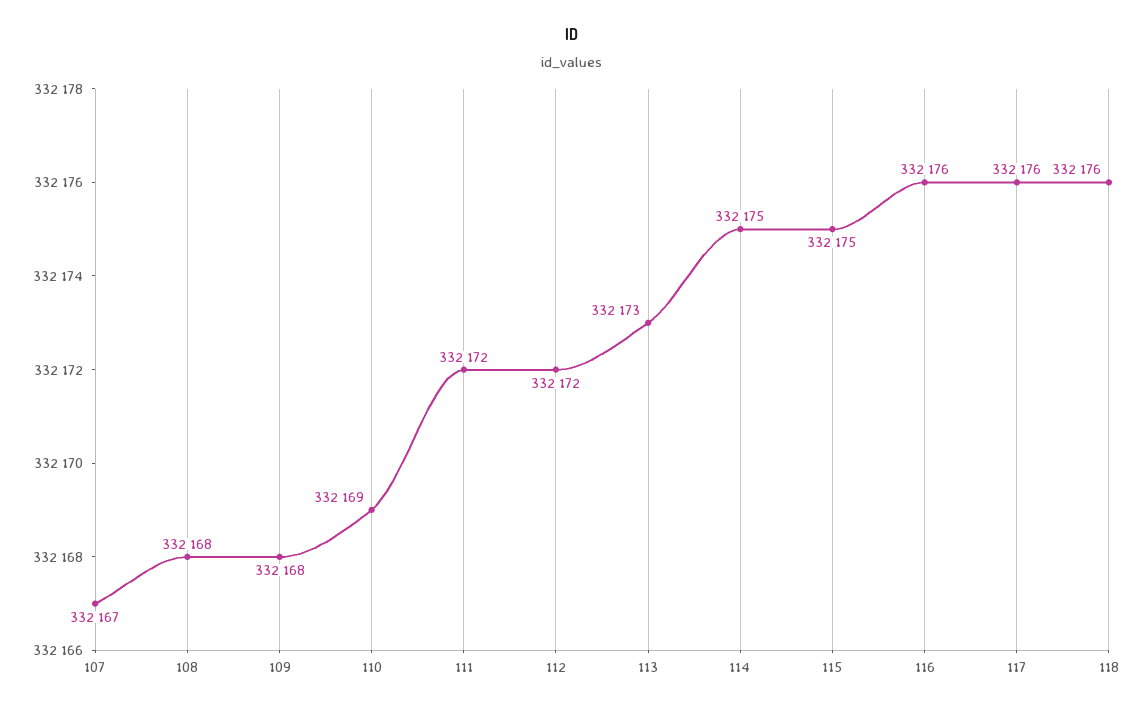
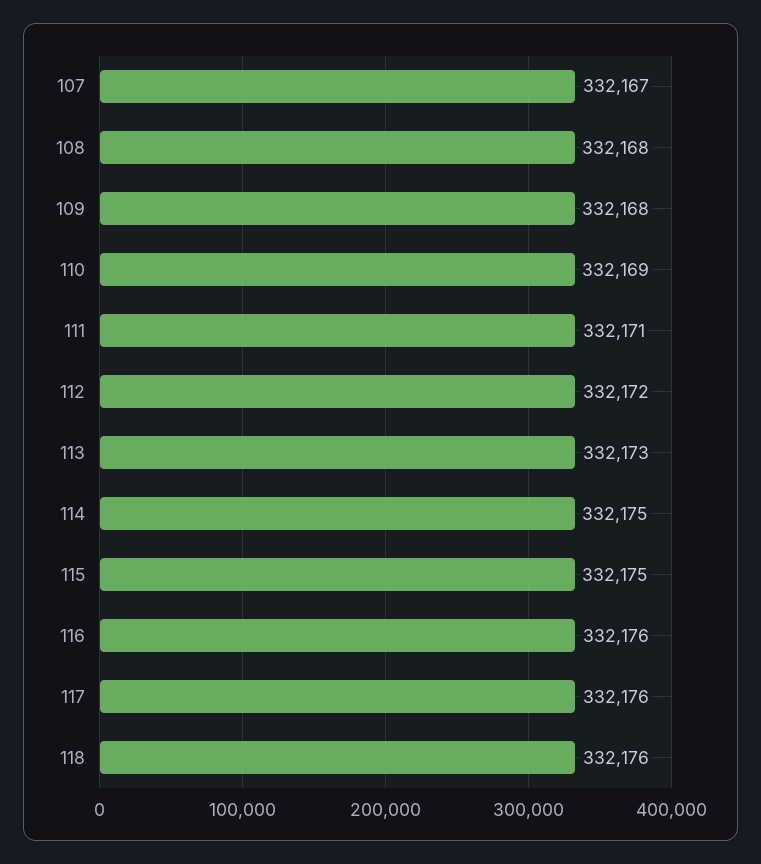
111: 332172 -> 332171

